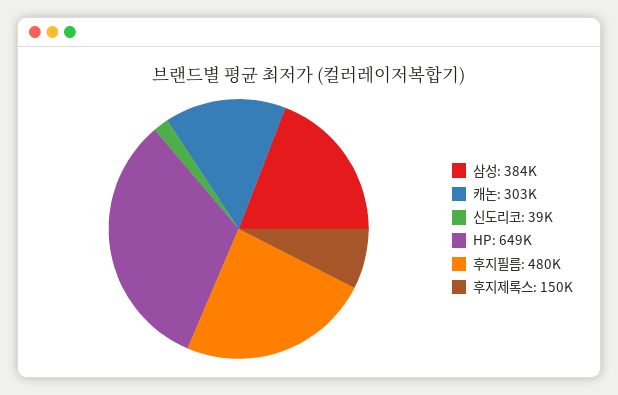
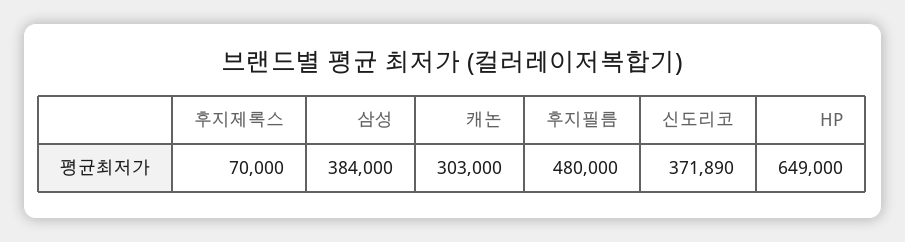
신도리코: 39000 -> 371890
후지제록스: 150000 -> 70000

